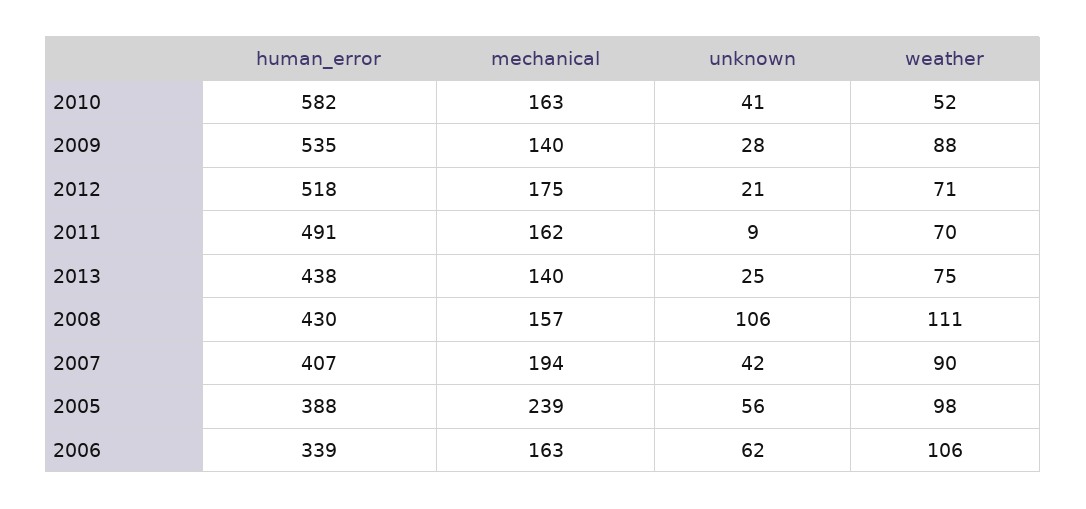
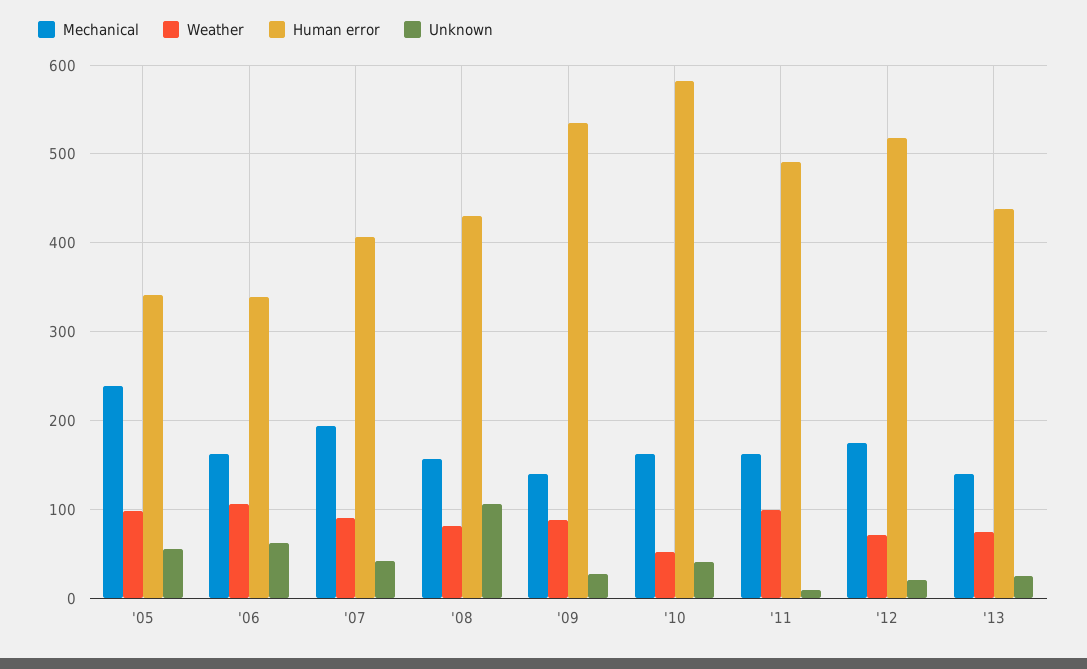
weather, 2011: 70 -> 100
weather, 2008: 111 -> 80
human_error, 2005: 388 -> 340

